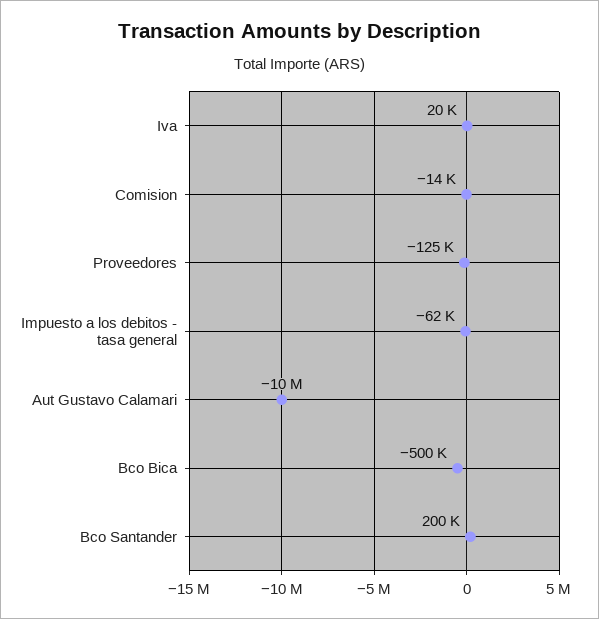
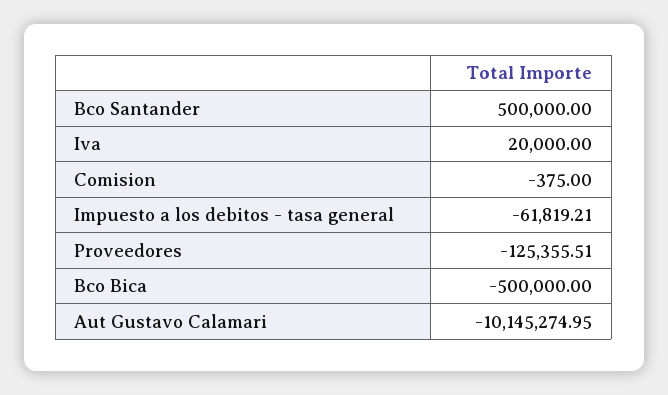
Comision: -14000 -> -375
Bco Santander: 200000 -> 500000

